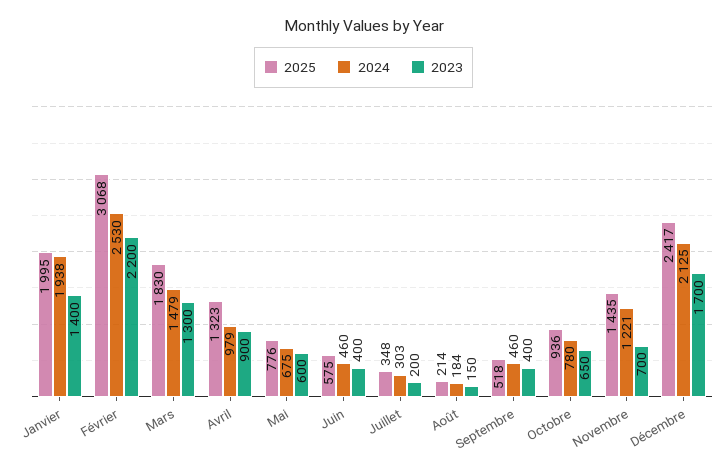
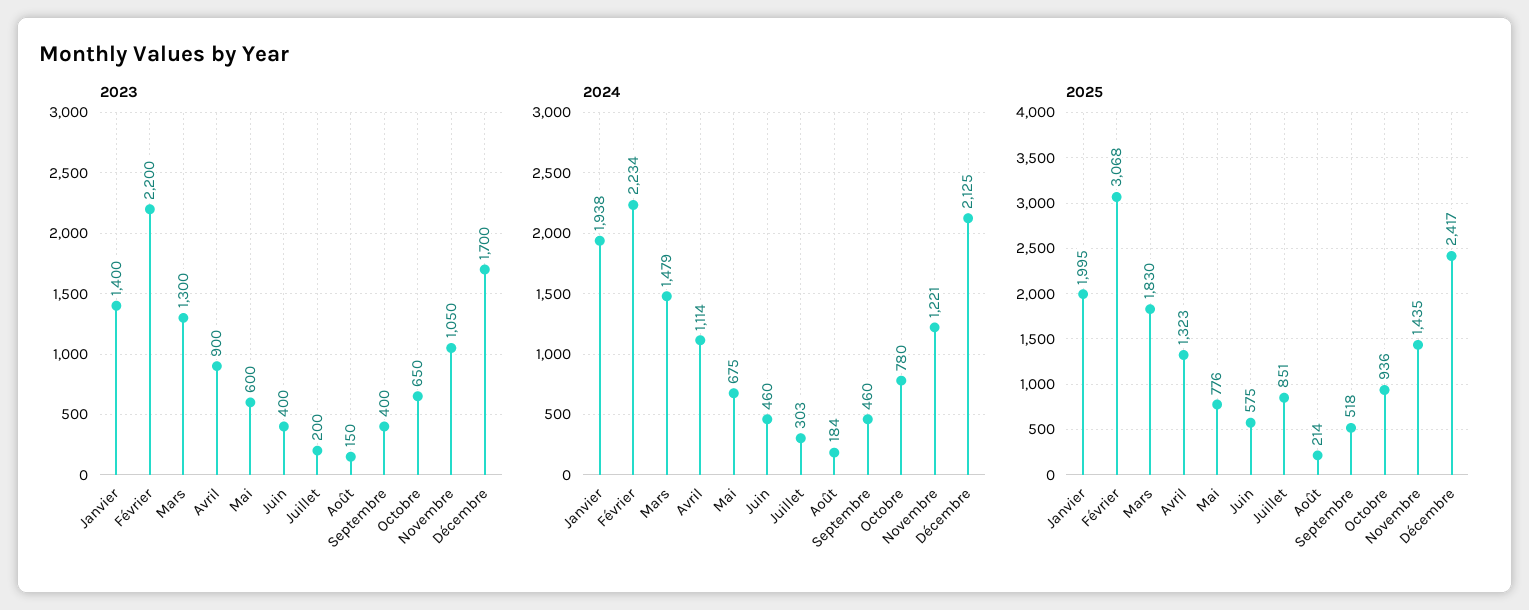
2024, Février: 2530 -> 2234
2024, Avril: 979 -> 1114
2025, Juillet: 348 -> 851
2023, Novembre: 700 -> 1050

